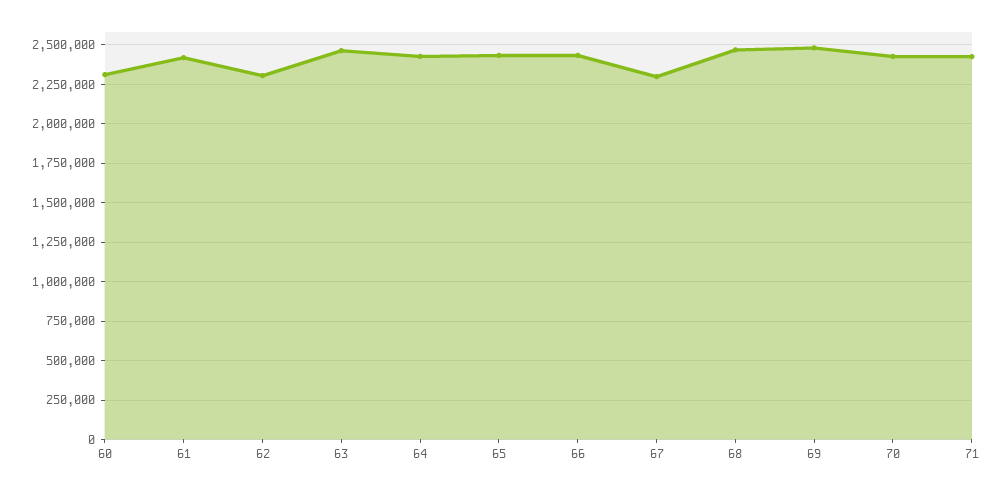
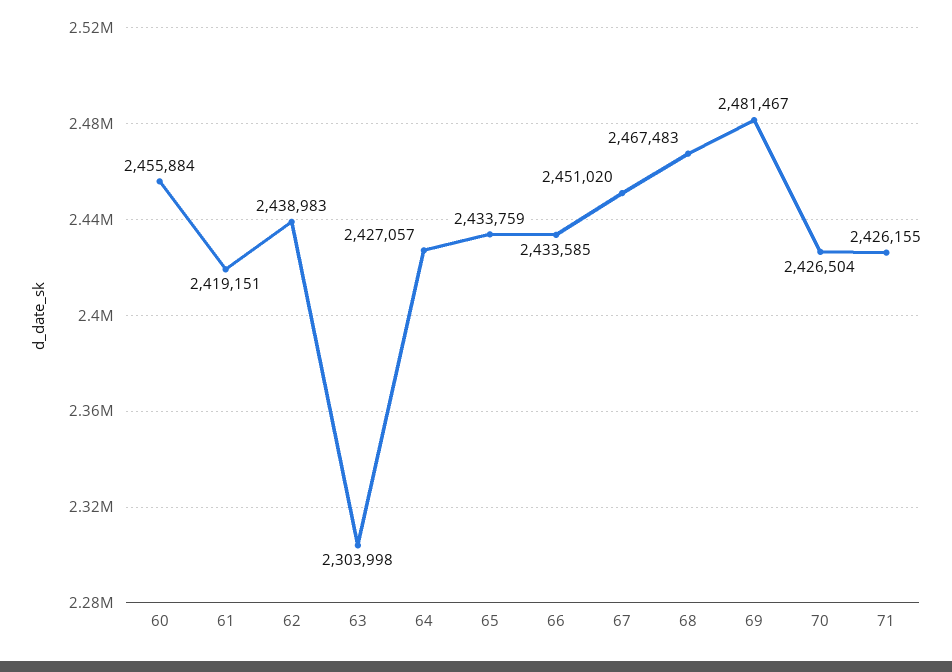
60: 2300000 -> 2455884
62: 2300000 -> 2438983
63: 2450000 -> 2303998
67: 2300000 -> 2451020

